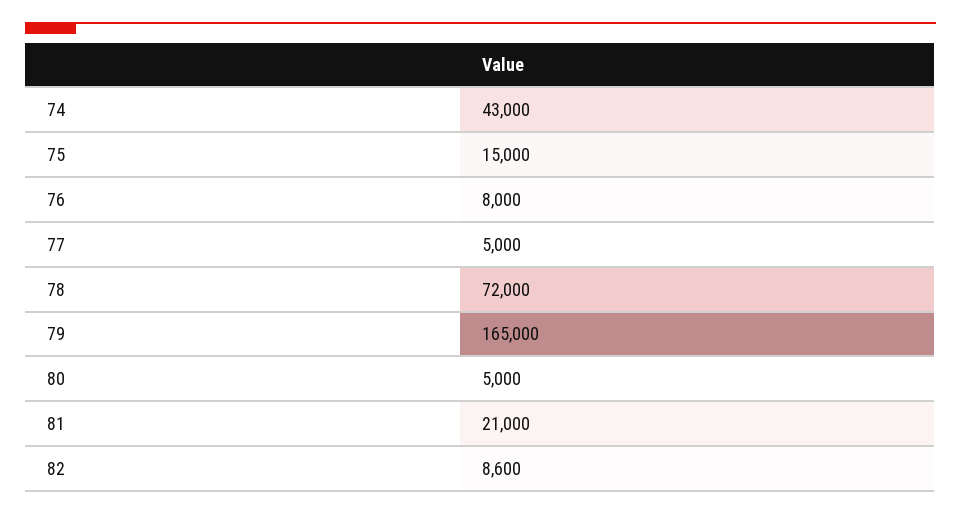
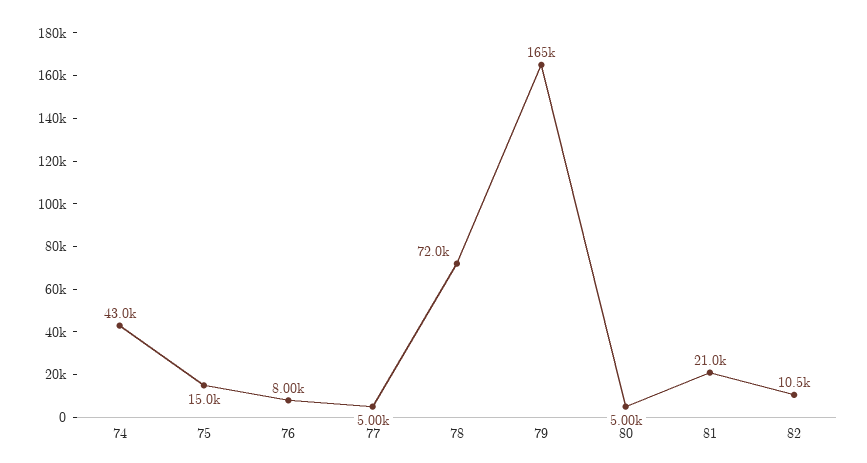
82: 8600 -> 10500

